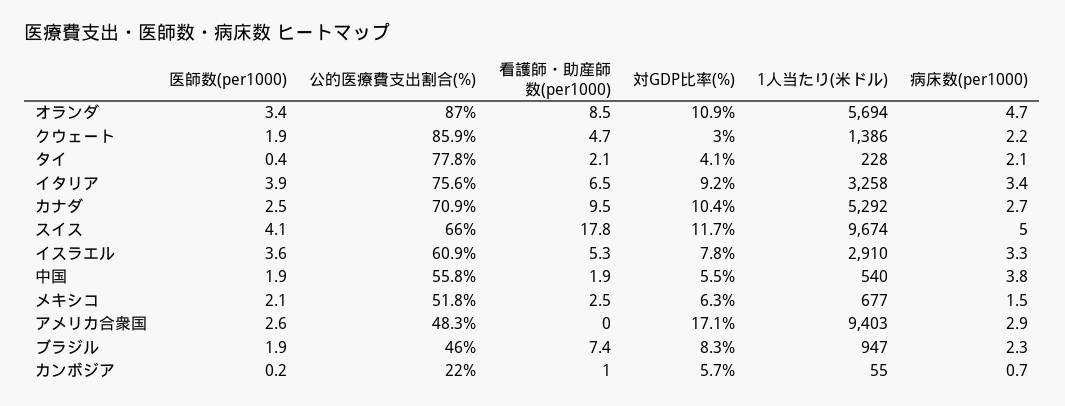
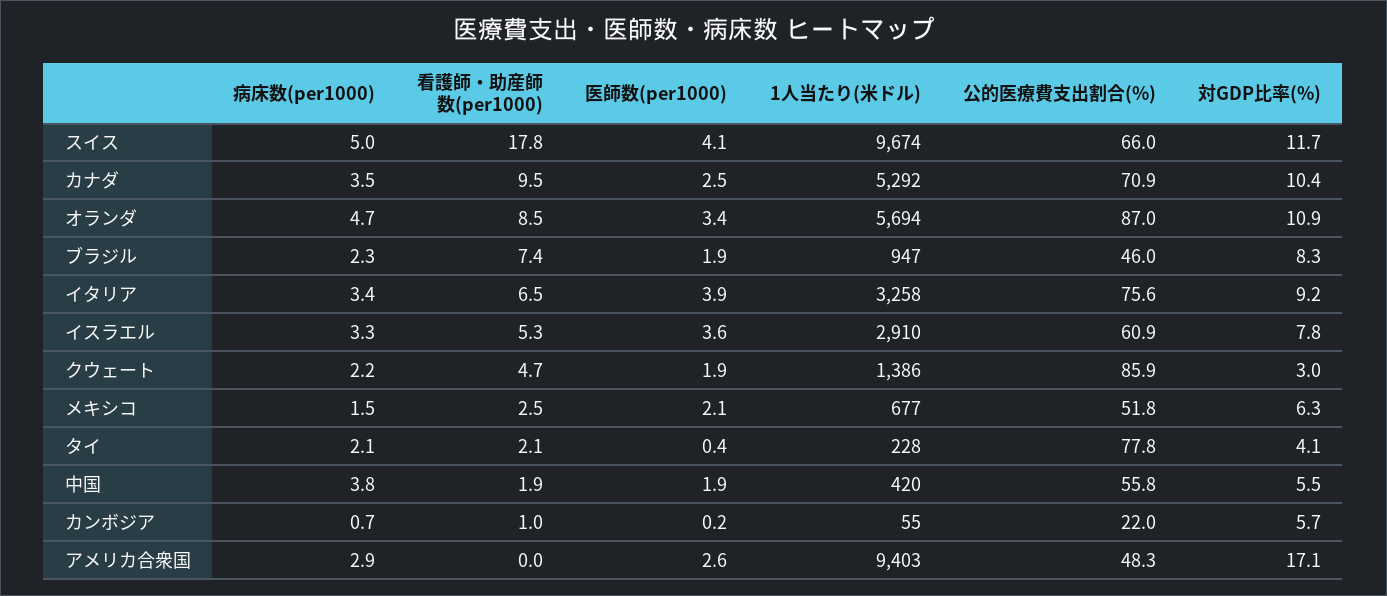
病床数(per1000), カナダ: 2.7 -> 3.5
1人当たり(米ドル), 中国: 540 -> 420

